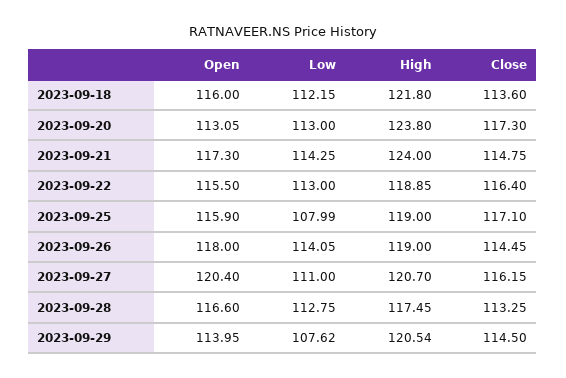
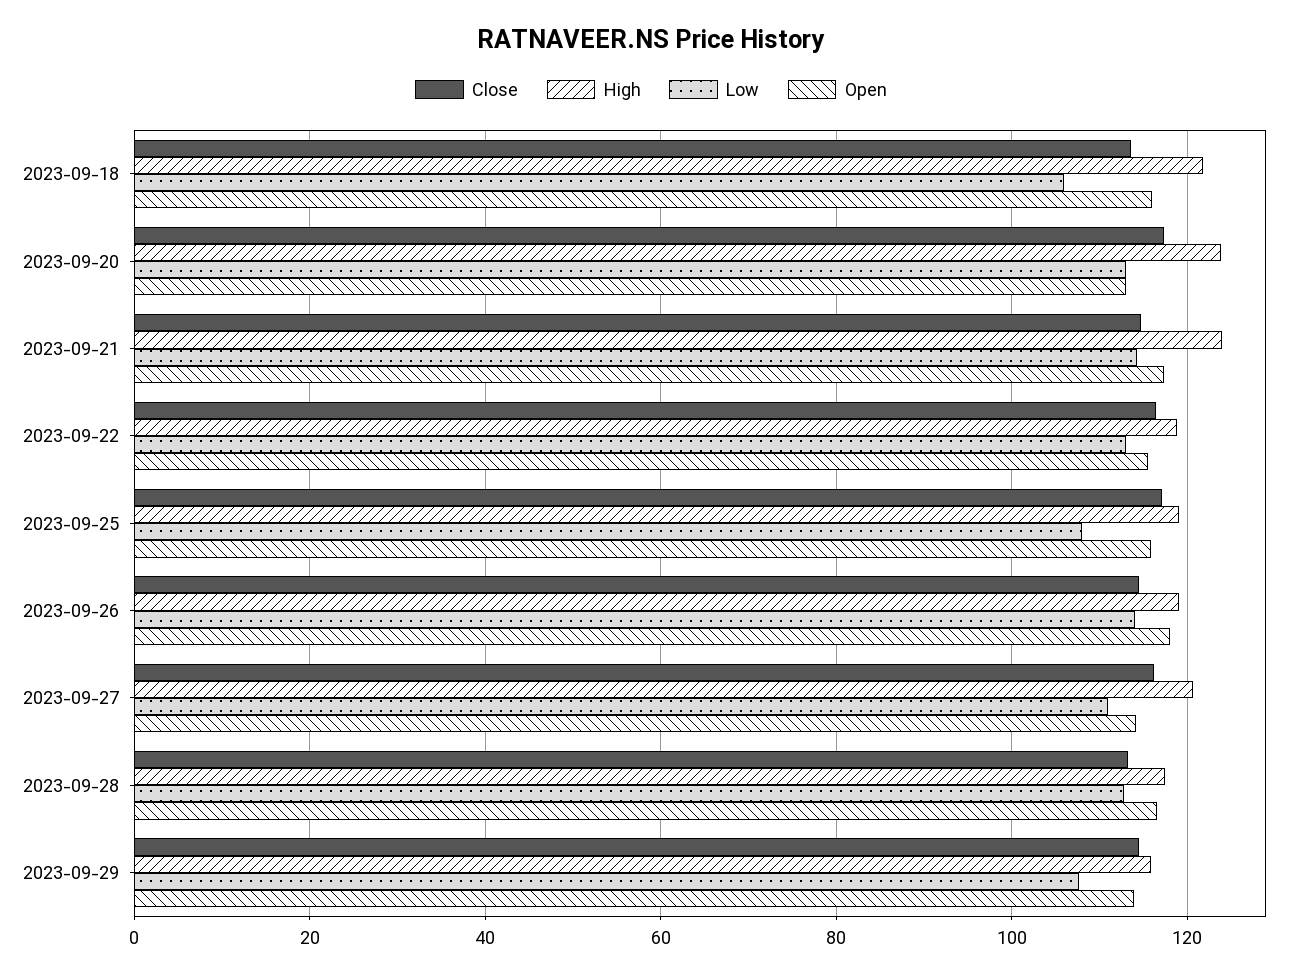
Low, 2023-09-18: 112.15 -> 106
Open, 2023-09-27: 120.4 -> 114
High, 2023-09-29: 120.54 -> 116

